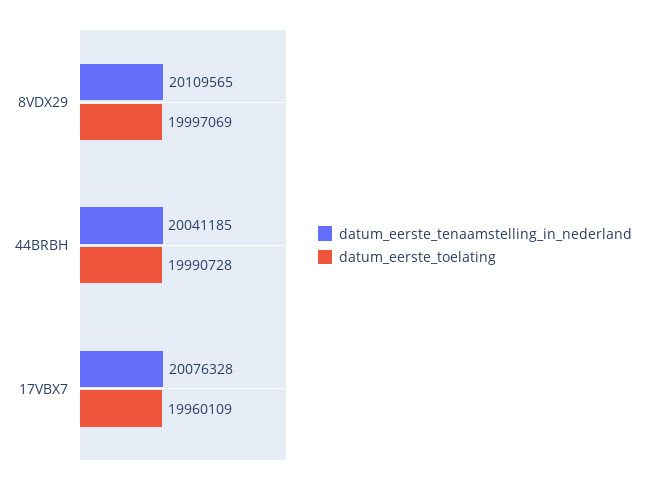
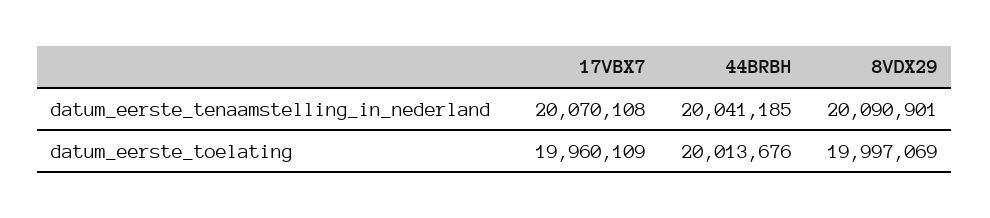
datum_eerste_tenaamstelling_in_nederland, 8VDX29: 20109565 -> 20090901
datum_eerste_toelating, 44BRBH: 19990728 -> 20013676
datum_eerste_tenaamstelling_in_nederland, 17VBX7: 20076328 -> 20070108

